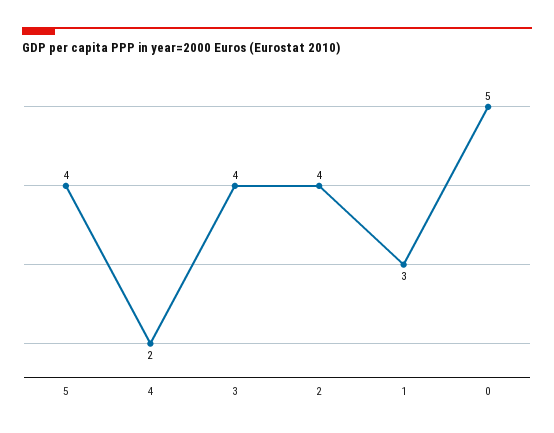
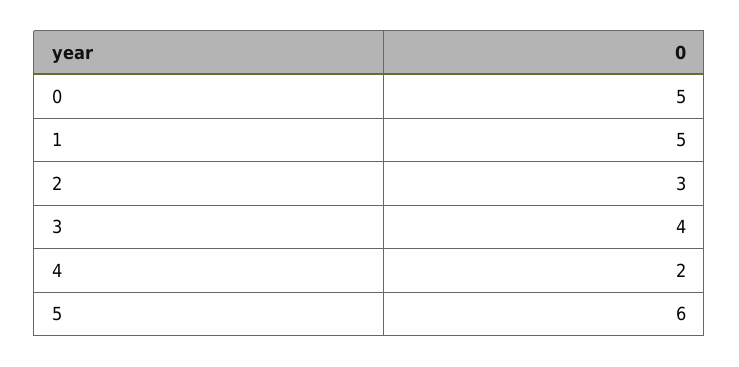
5: 4 -> 6
2: 4 -> 3
1: 3 -> 5

